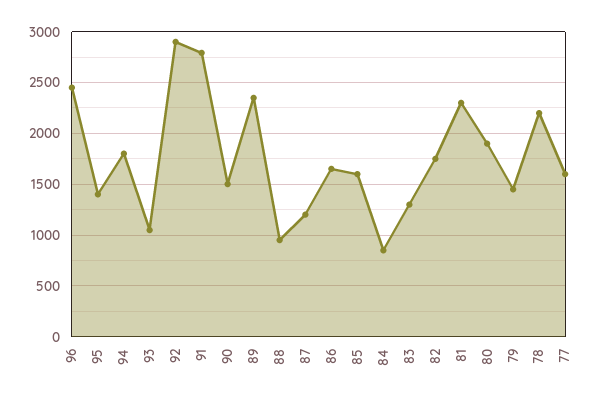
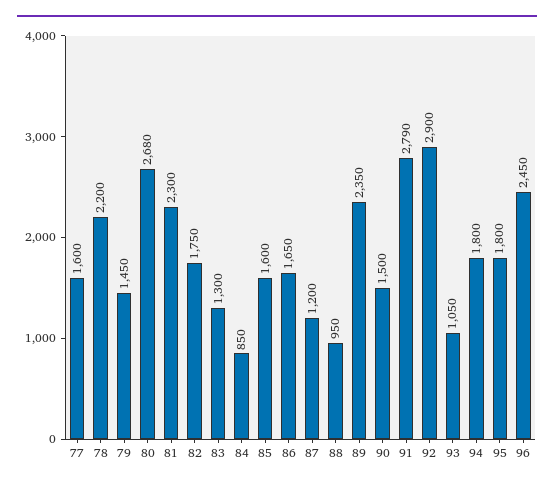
95: 1400 -> 1800
80: 1900 -> 2680

